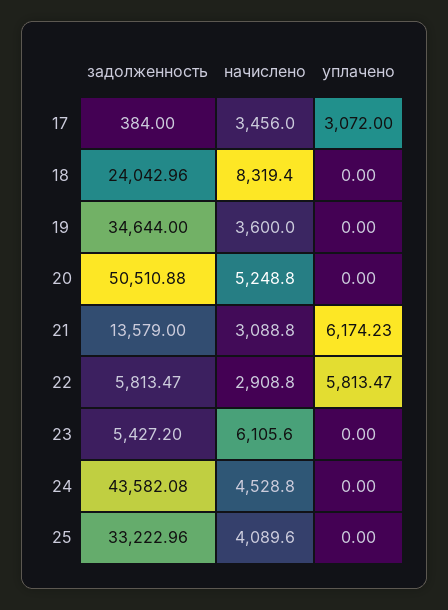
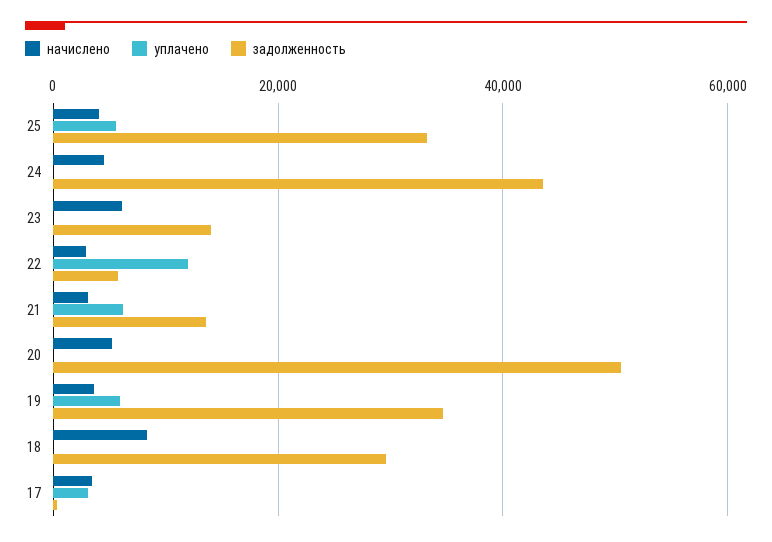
задолженность, 18: 24042.96 -> 30000
уплачено, 19: 0 -> 6000
уплачено, 22: 5813.47 -> 12000
задолженность, 23: 5427.2 -> 14000
уплачено, 25: 0 -> 6000

